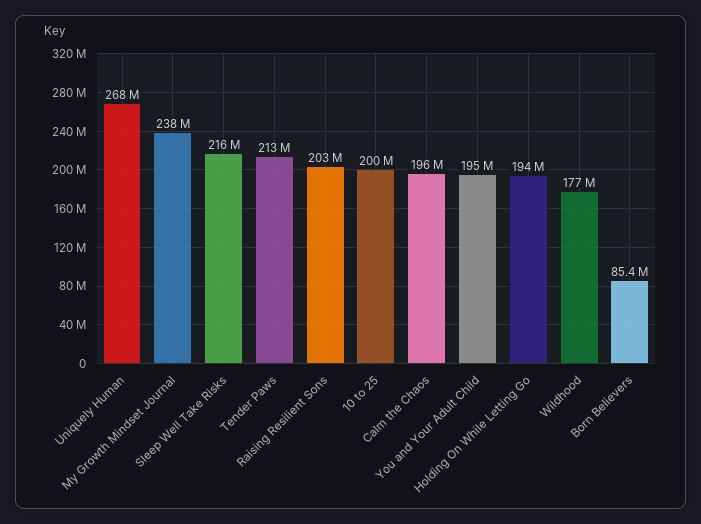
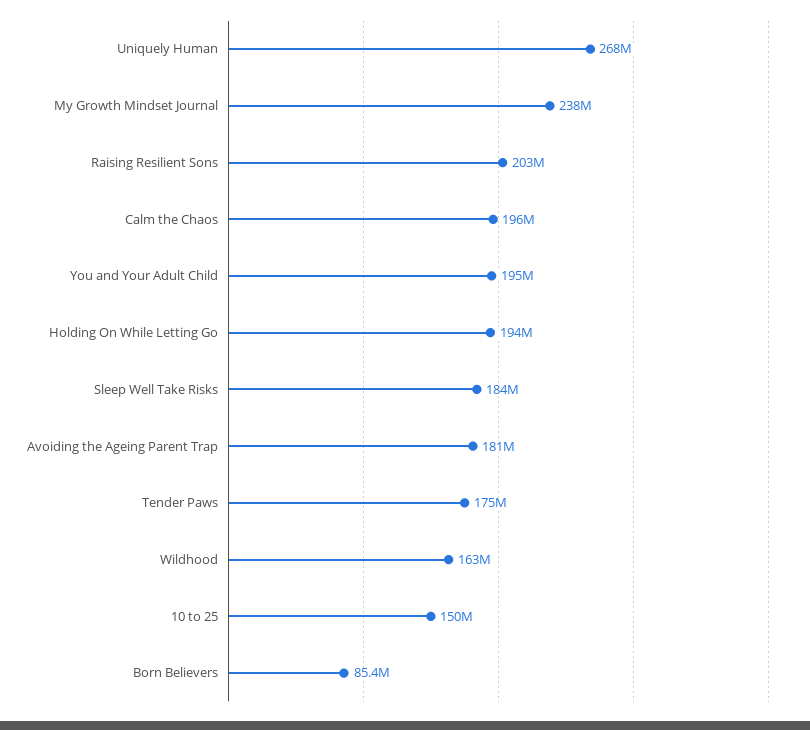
Sleep Well Take Risks: 216000000 -> 184000000
Tender Paws: 213000000 -> 175000000
10 to 25: 200000000 -> 150000000
Wildhood: 177000000 -> 163000000
Avoiding the Ageing Parent Trap: none -> 181000000

